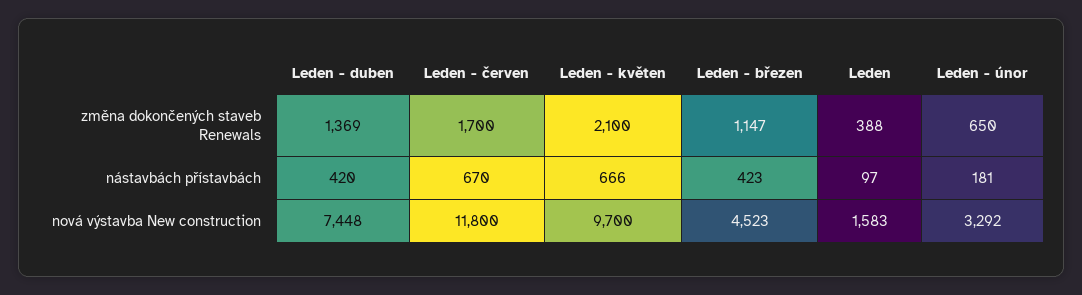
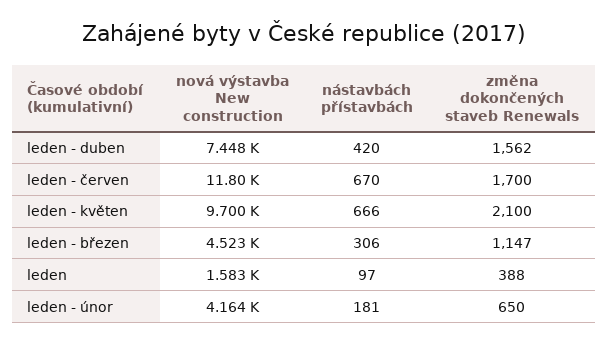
Leden - duben, změna dokončených staveb Renewals: 1369 -> 1562
Leden - březen, nástavbách přístavbách: 423 -> 306
Leden - únor, nová výstavba New construction: 3292 -> 4164

